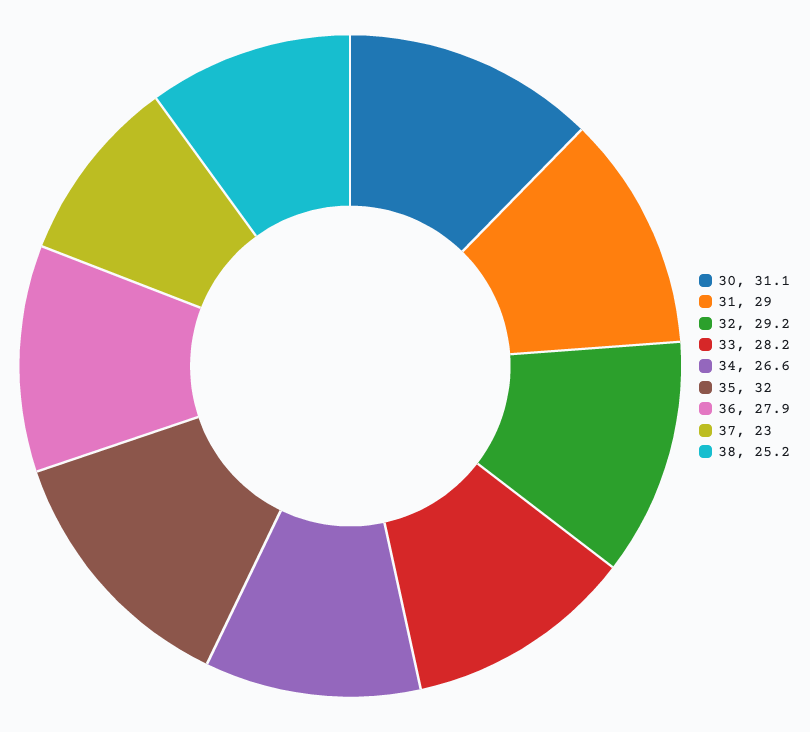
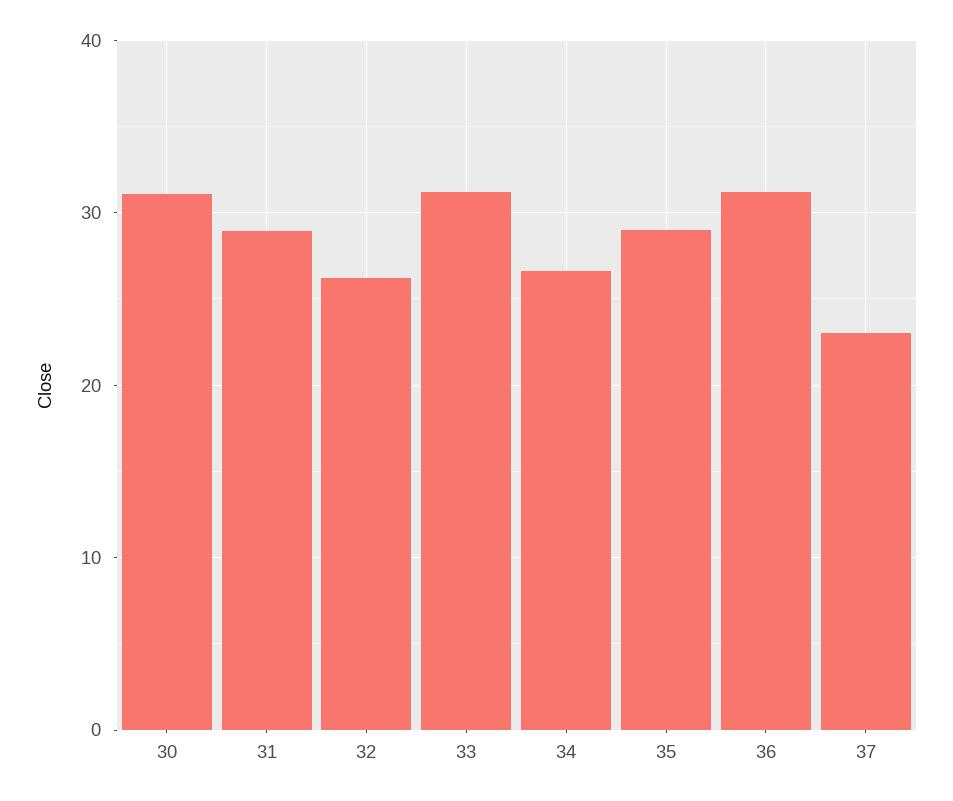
32: 29.2 -> 26
33: 28.2 -> 31
35: 32 -> 29
36: 27.9 -> 31
38: 25.2 -> none

